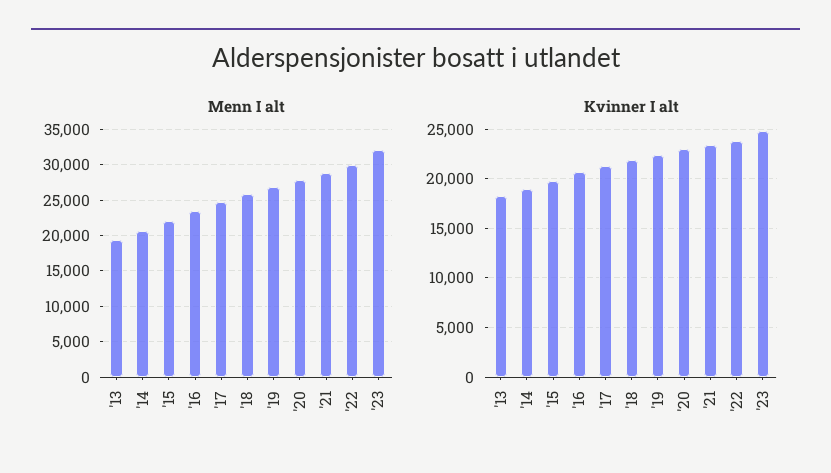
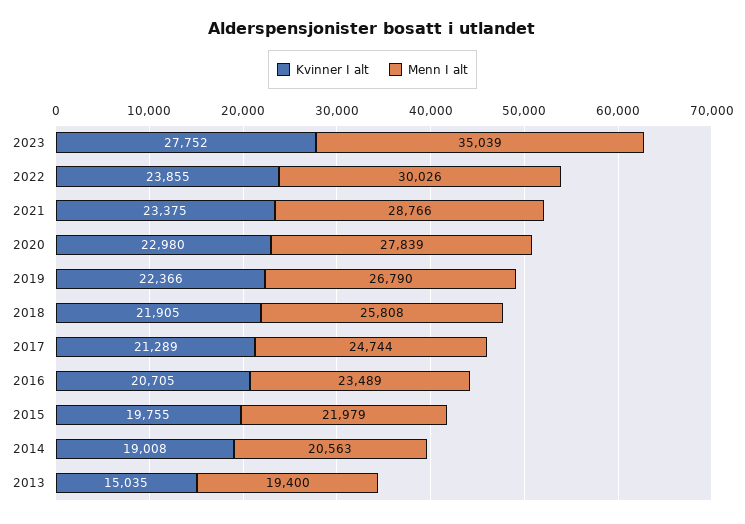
Menn I alt, '23: 32000 -> 35039
Kvinner I alt, '13: 18000 -> 15035
Kvinner I alt, '23: 25000 -> 27752

